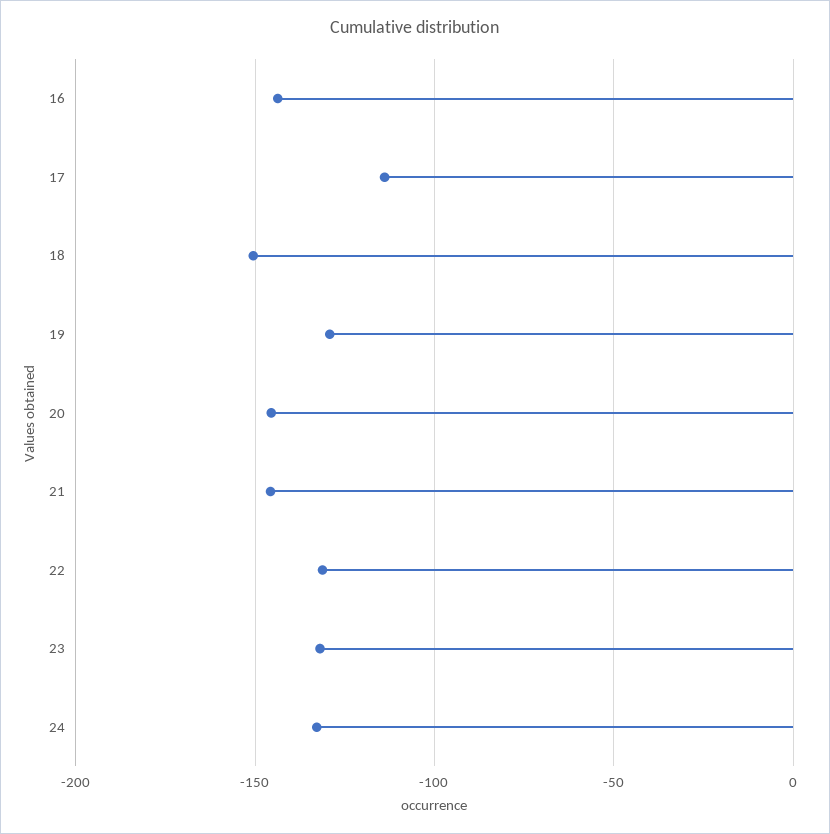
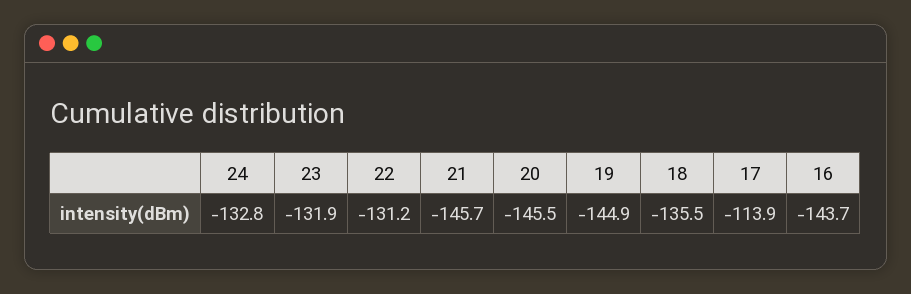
18: -150 -> -135.5
19: -130 -> -144.9

